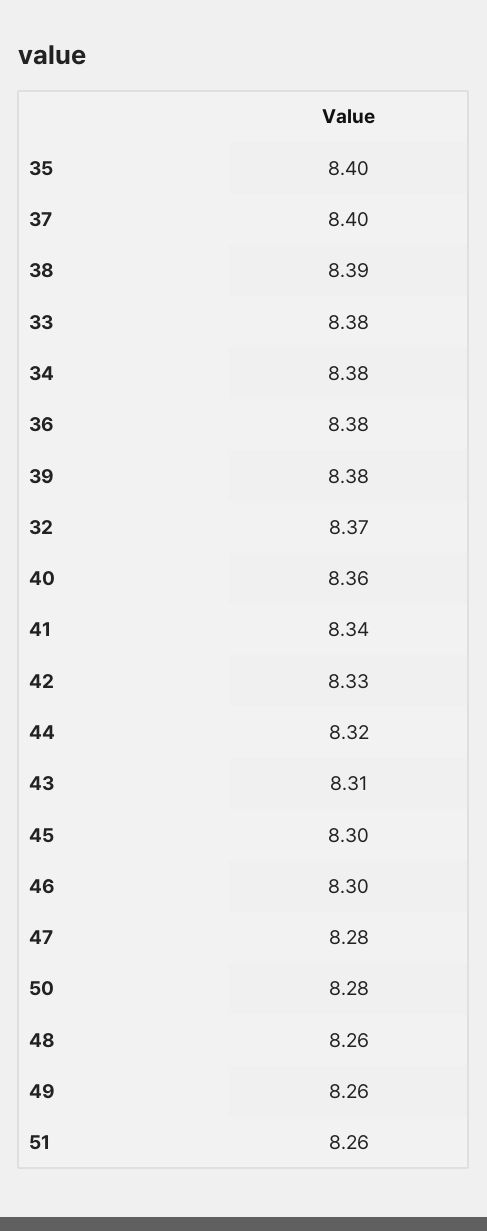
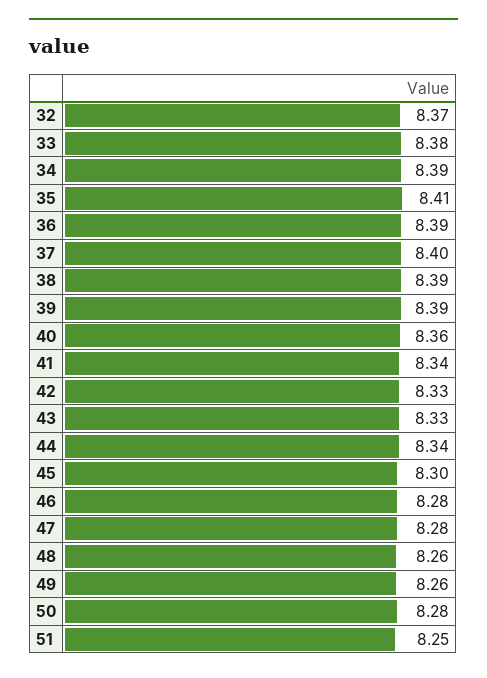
35: 8.4 -> 8.41
34: 8.38 -> 8.39
36: 8.38 -> 8.39
39: 8.38 -> 8.39
44: 8.32 -> 8.34
43: 8.31 -> 8.33
46: 8.3 -> 8.28
51: 8.26 -> 8.25

